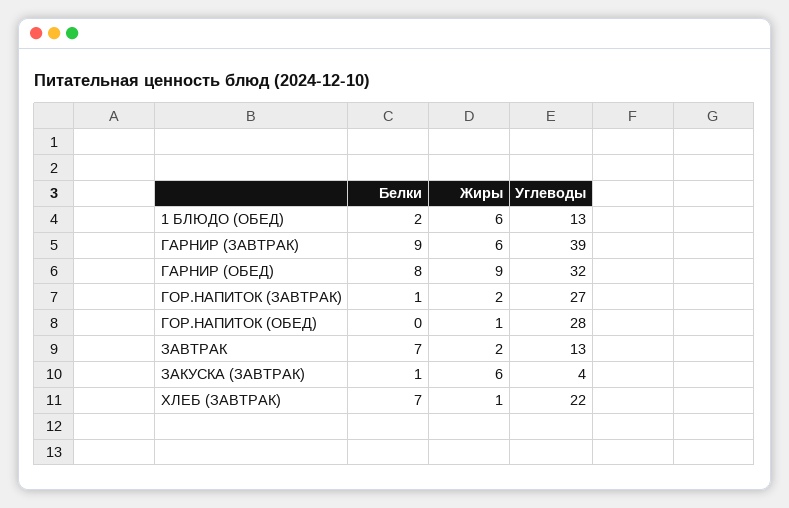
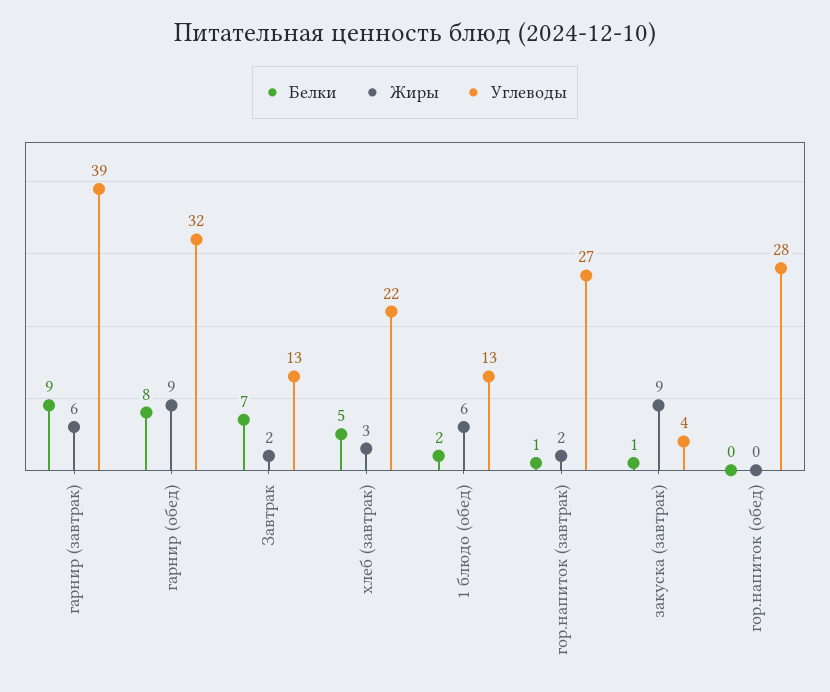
Жиры, ГОР.НАПИТОК (ОБЕД): 1 -> 0
Жиры, ЗАКУСКА (ЗАВТРАК): 6 -> 9
Белки, ХЛЕБ (ЗАВТРАК): 7 -> 5
Жиры, ХЛЕБ (ЗАВТРАК): 1 -> 3

